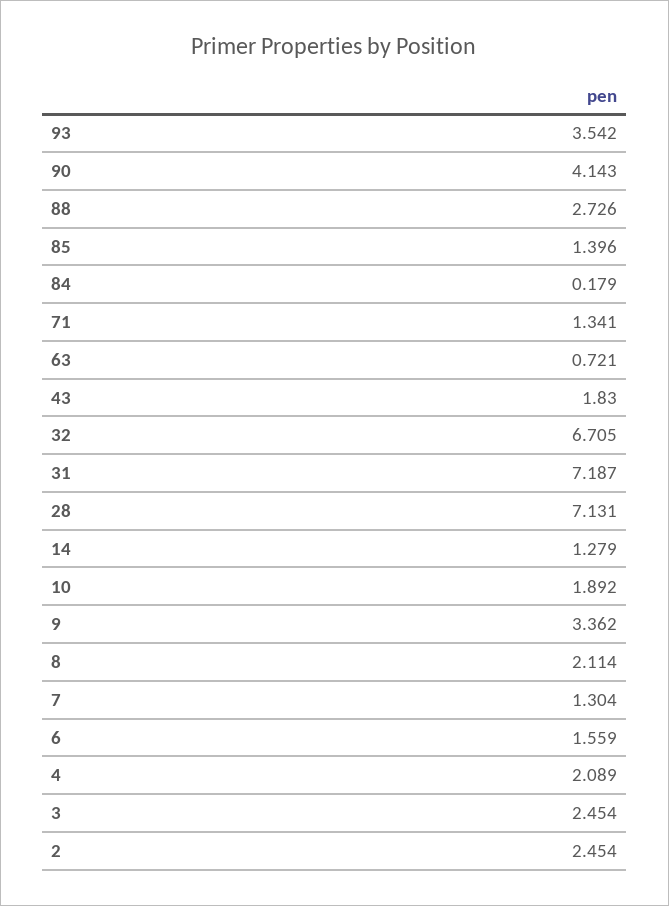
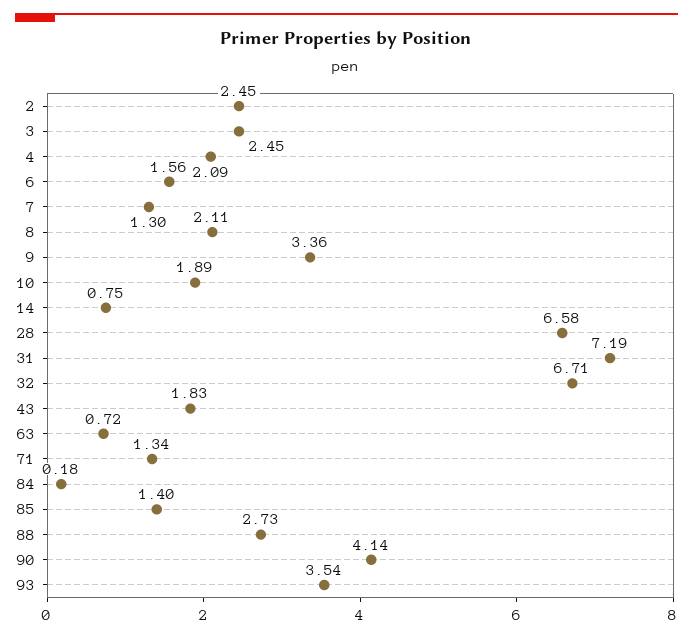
28: 7.131 -> 6.58
14: 1.279 -> 0.75

